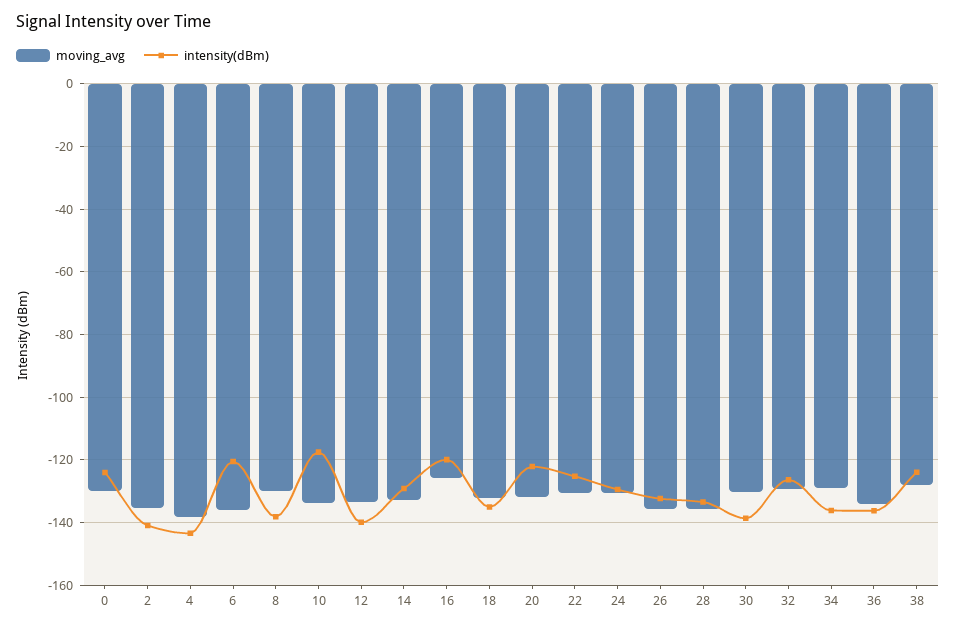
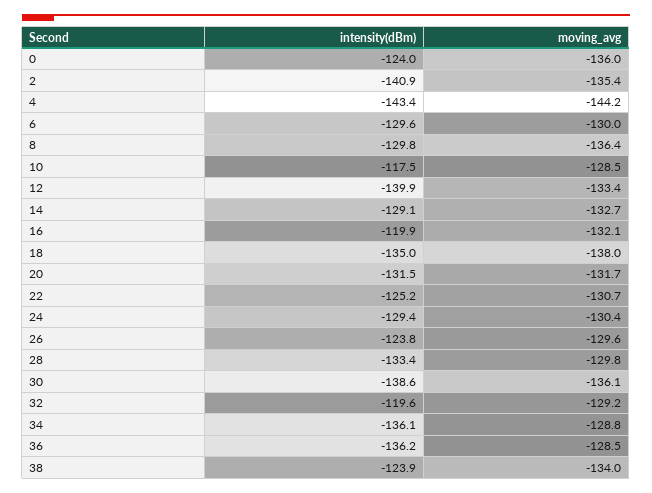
moving_avg, 0: -130 -> -136
moving_avg, 4: -138 -> -144.2
moving_avg, 6: -136 -> -130
intensity(dBm), 6: -120 -> -129.6
moving_avg, 8: -130 -> -136.4
intensity(dBm), 8: -138 -> -129.8
moving_avg, 10: -134 -> -128.5
moving_avg, 16: -126 -> -132.1
moving_avg, 18: -132 -> -138
intensity(dBm), 20: -122 -> -131.5
moving_avg, 26: -136 -> -129.6
intensity(dBm), 26: -132 -> -123.8
moving_avg, 28: -136 -> -129.8
moving_avg, 30: -130 -> -136.1
intensity(dBm), 32: -126 -> -119.6
moving_avg, 36: -134 -> -128.5
moving_avg, 38: -128 -> -134

